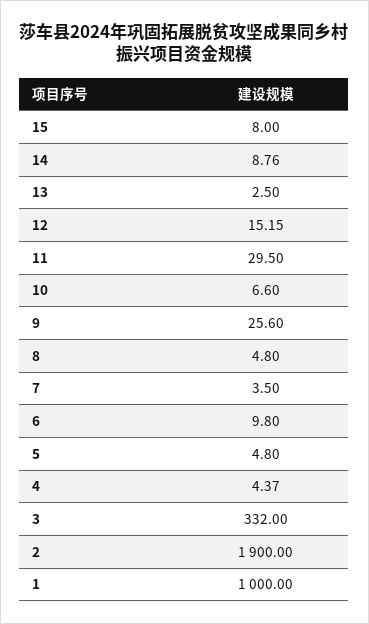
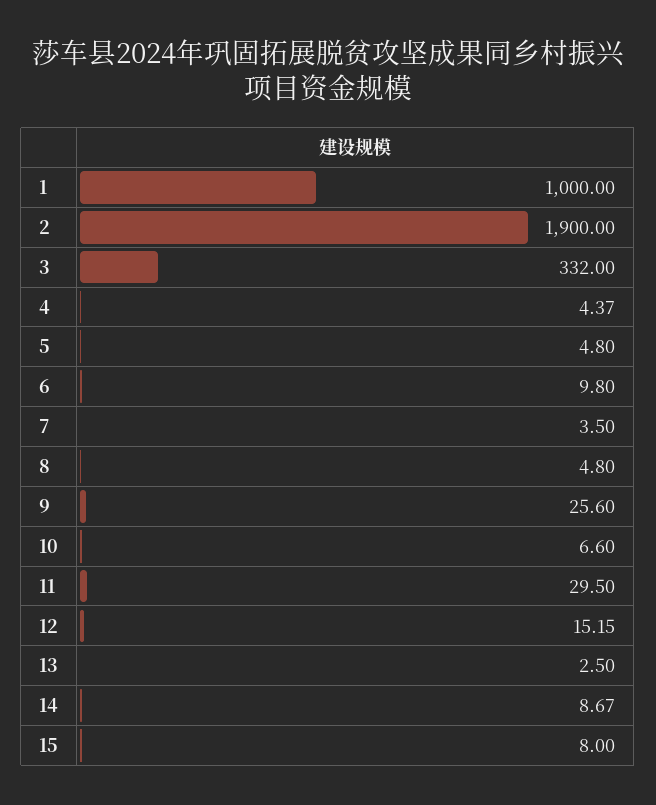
14: 8.76 -> 8.67

